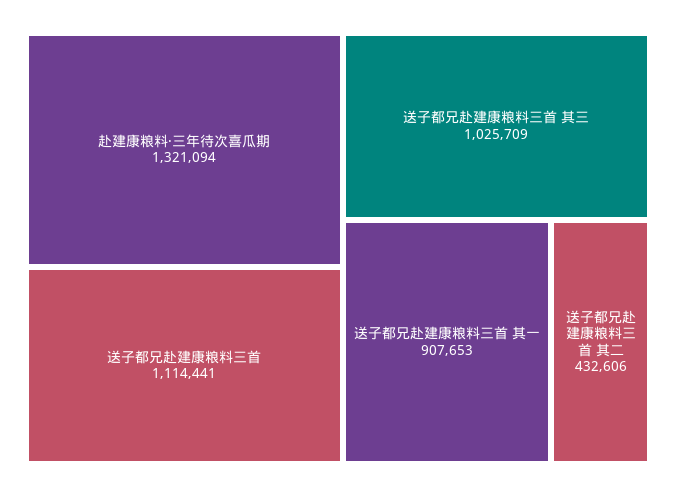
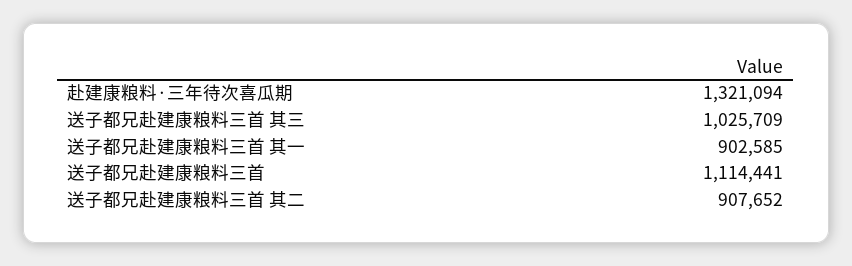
送子都兄赴建康粮料三首 其一: 907653 -> 902585
送子都兄赴建康粮料三首 其二: 432606 -> 907652

